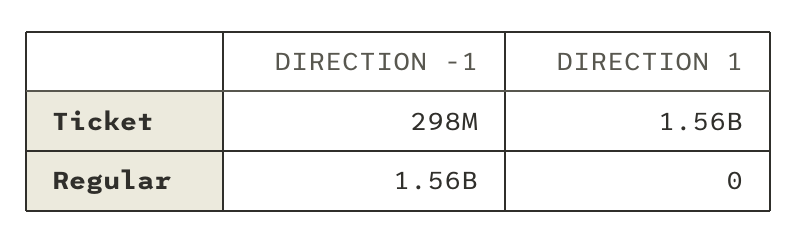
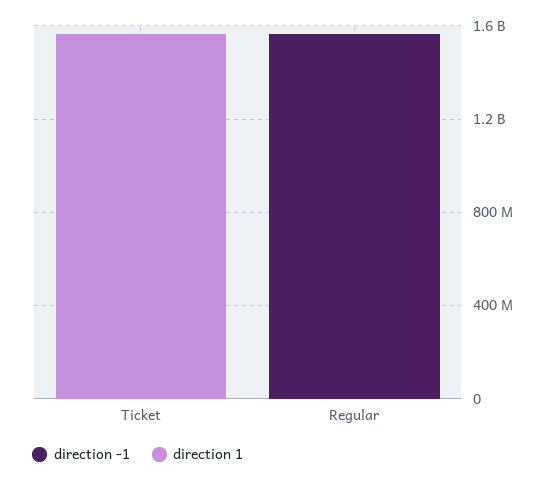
DIRECTION -1, Ticket: 298000000 -> 0

